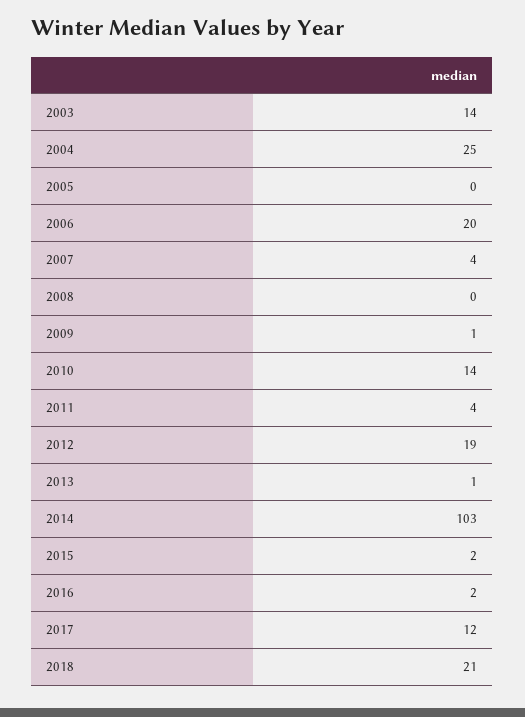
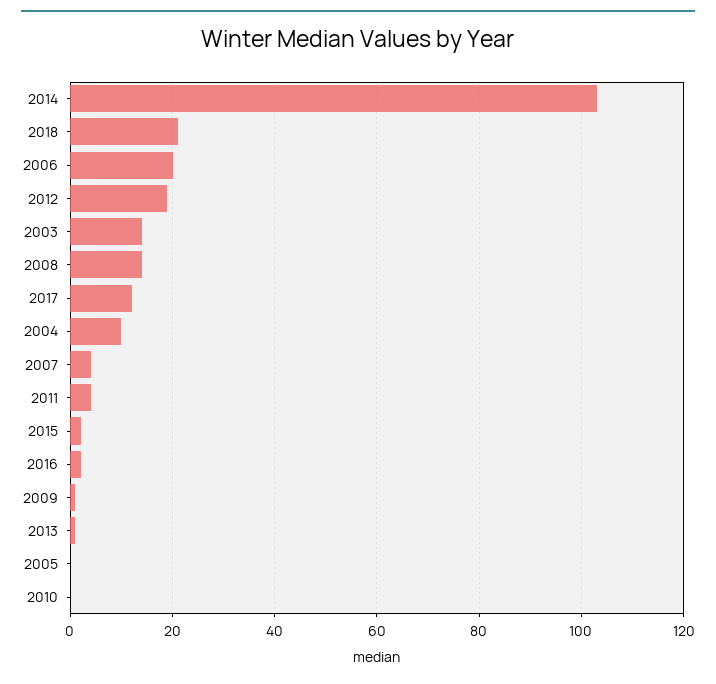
2004: 25 -> 10
2008: 0 -> 15
2010: 14 -> 0

